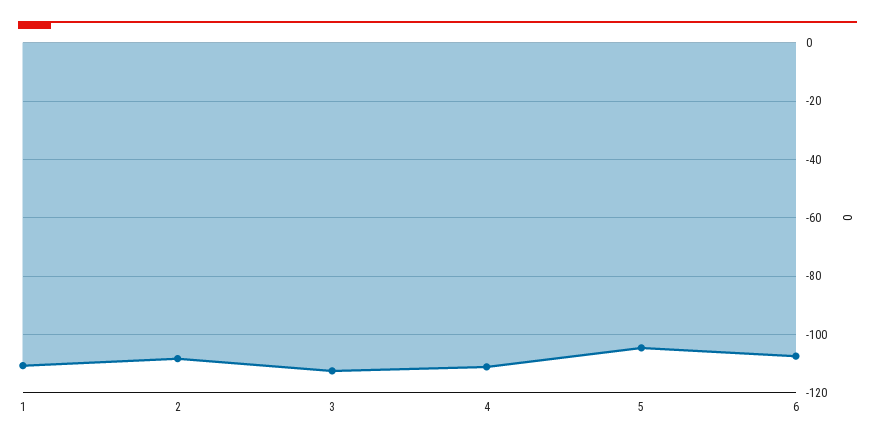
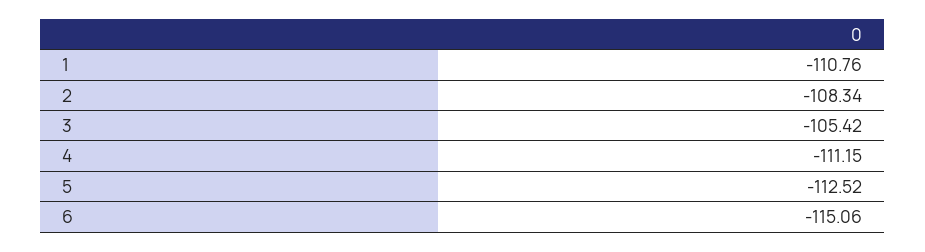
3: -112.5 -> -105.42
5: -105 -> -112.52
6: -107.5 -> -115.06

